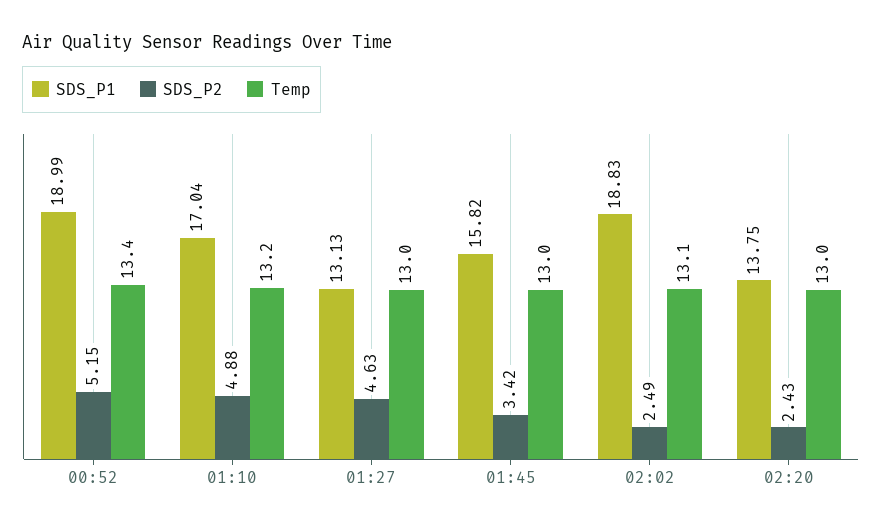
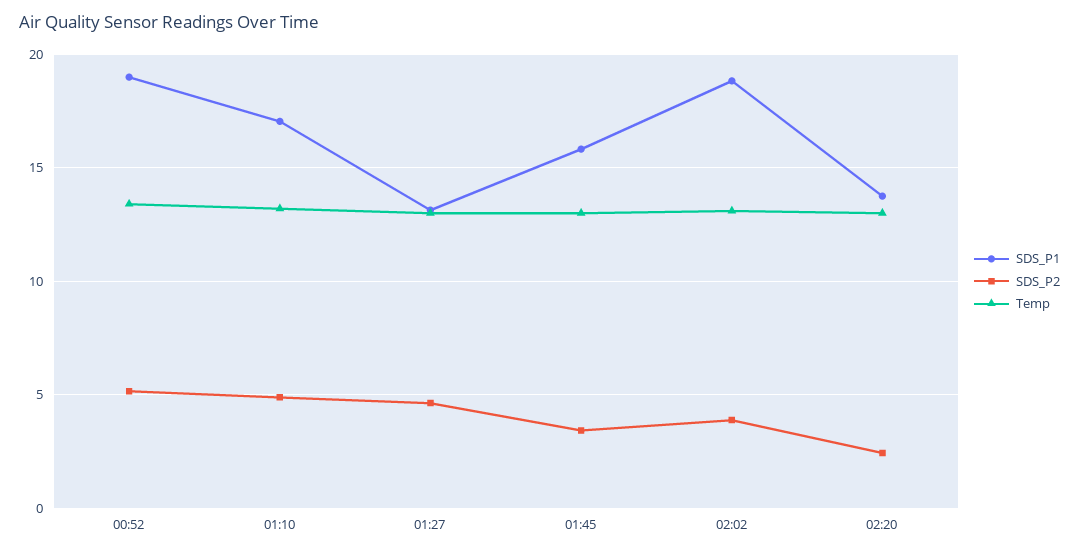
SDS_P2, 02:02: 2.49 -> 4

